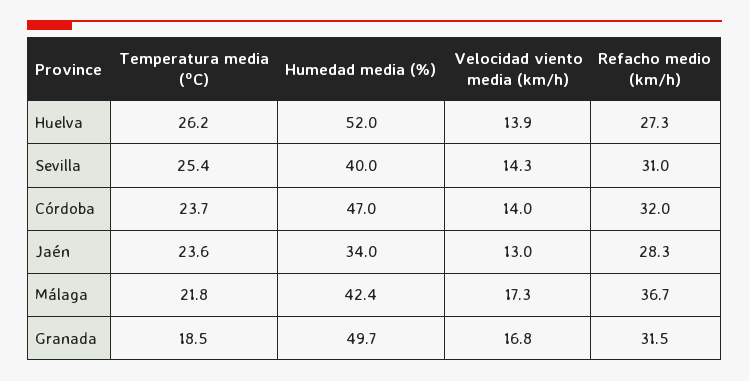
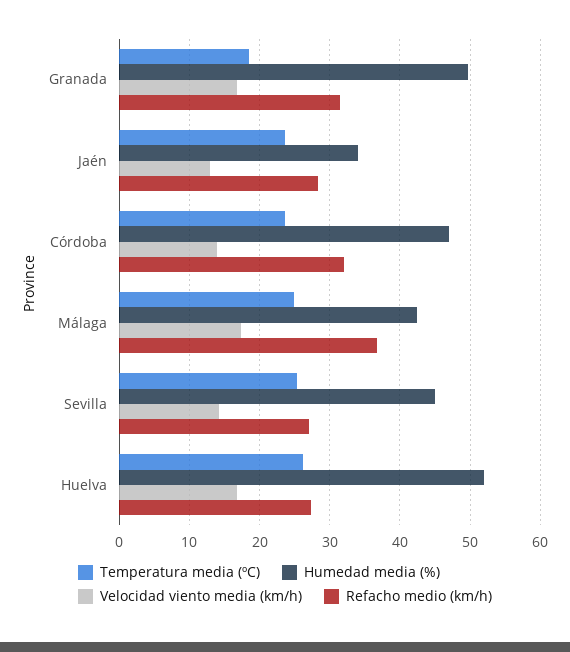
Velocidad viento media (km/h), Huelva: 13.9 -> 17
Humedad media (%), Sevilla: 40 -> 45
Refacho medio (km/h), Sevilla: 31 -> 27
Temperatura media (ºC), Málaga: 21.8 -> 25

